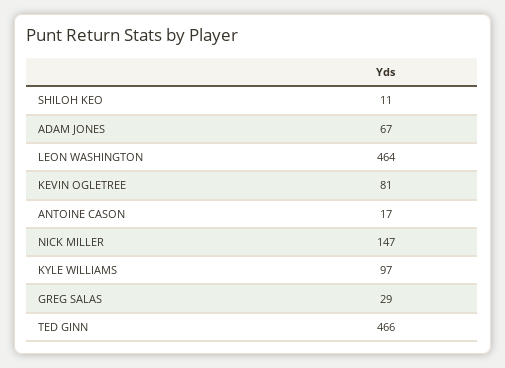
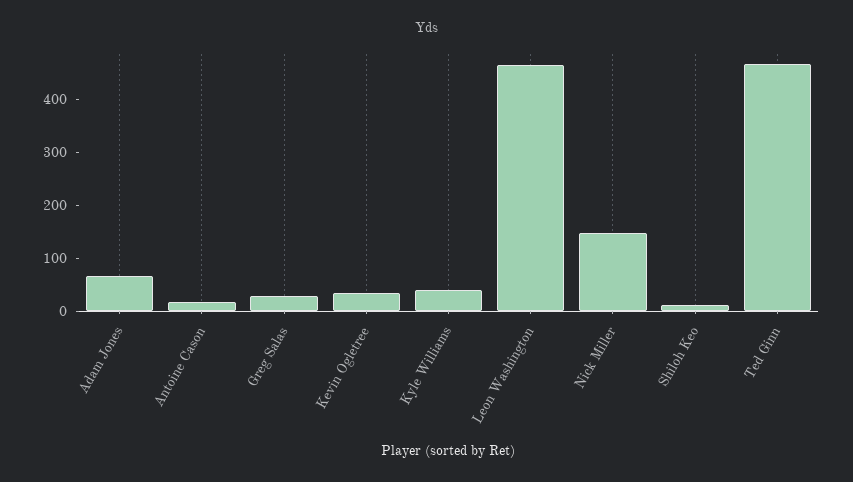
KEVIN OGLETREE: 81 -> 40
KYLE WILLIAMS: 97 -> 40

